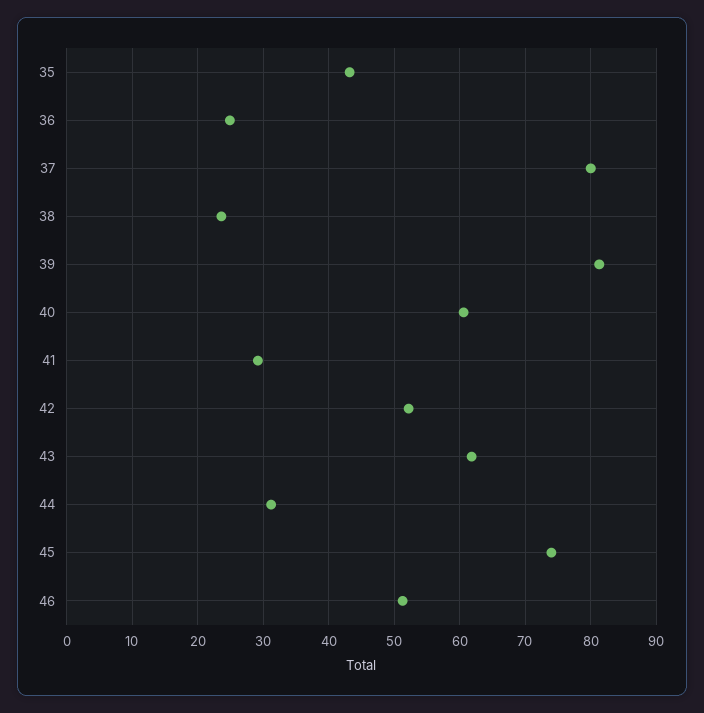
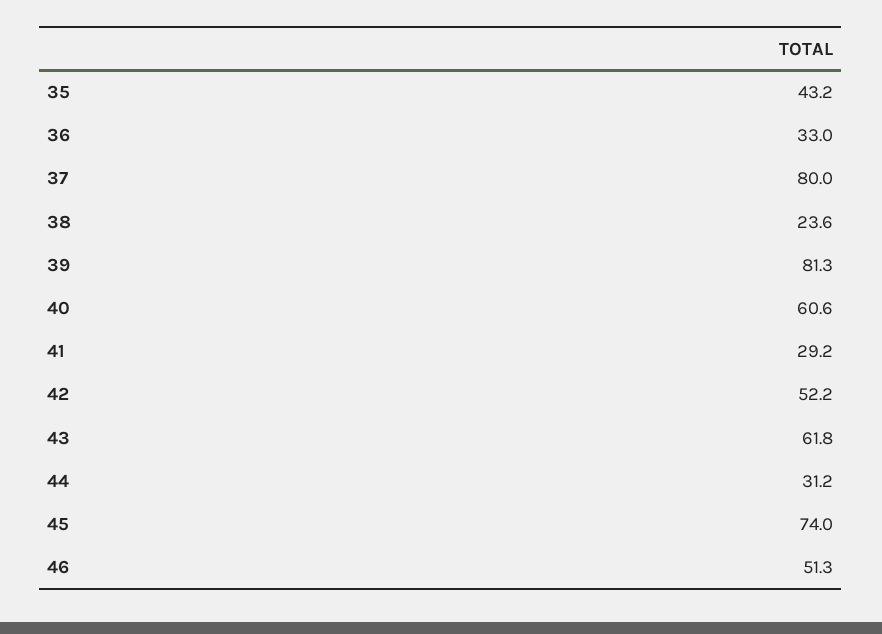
36: 25 -> 33

